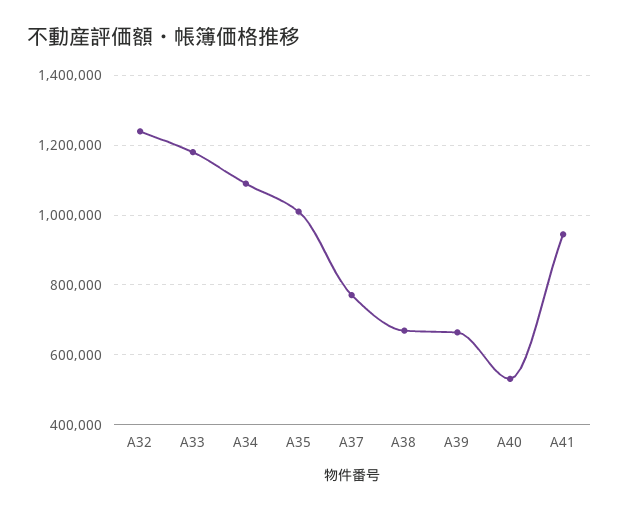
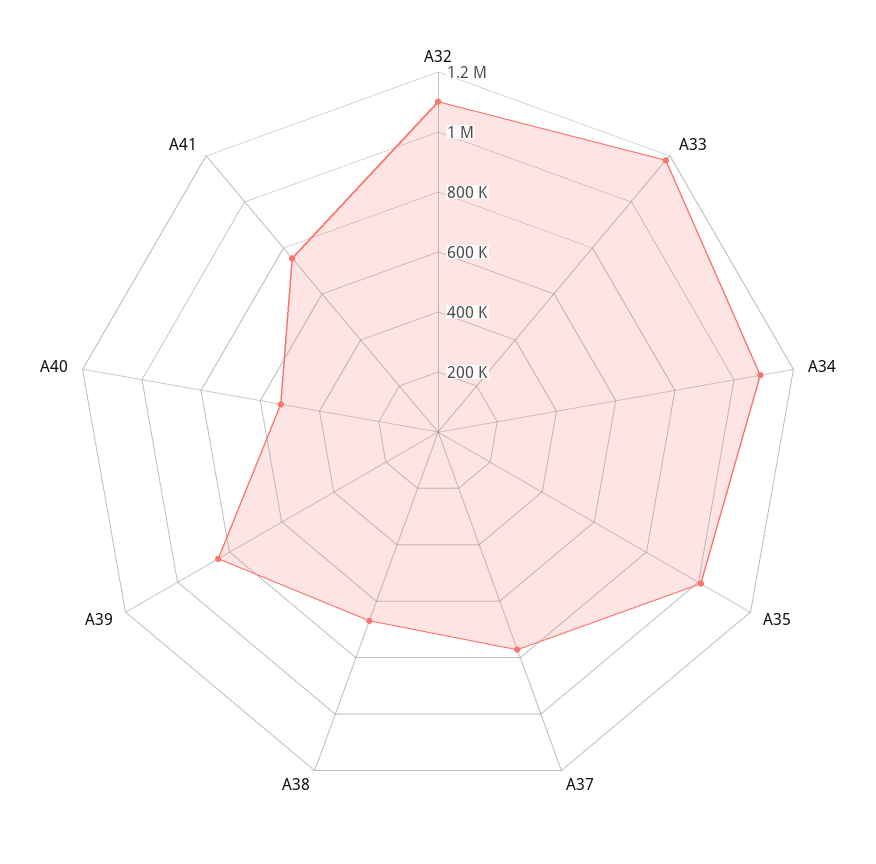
A32: 1240000 -> 1100000
A39: 660000 -> 850000
A41: 940000 -> 750000

